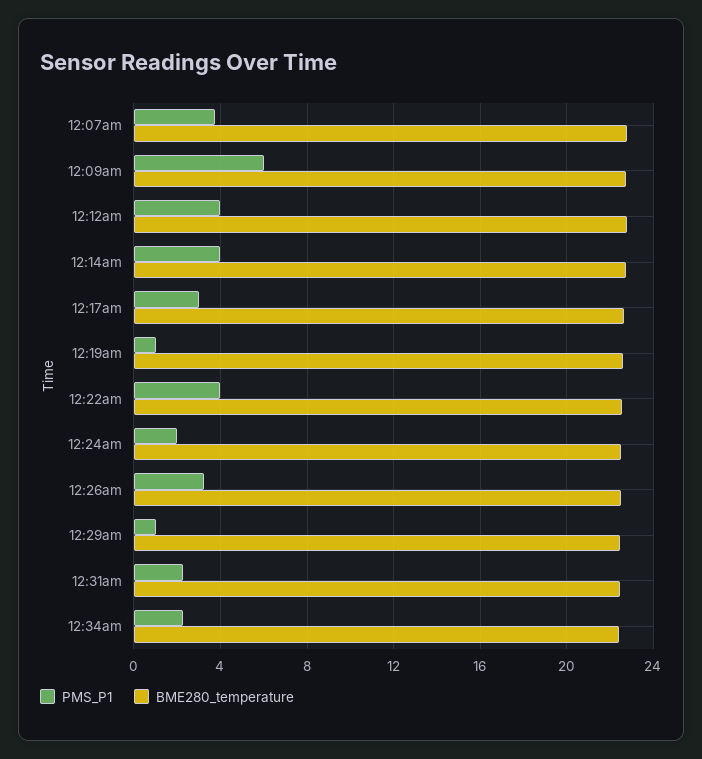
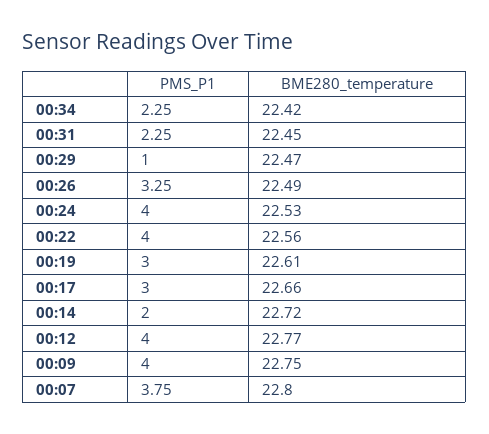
PMS_P1, 12:09am: 6 -> 4
PMS_P1, 12:14am: 4 -> 2
PMS_P1, 12:19am: 1 -> 3
PMS_P1, 12:24am: 2 -> 4

